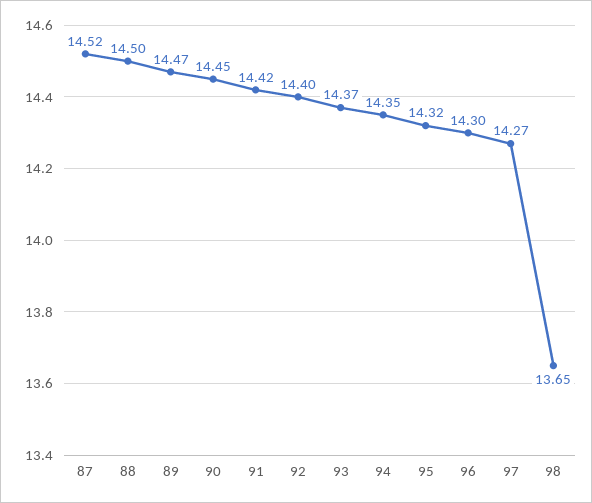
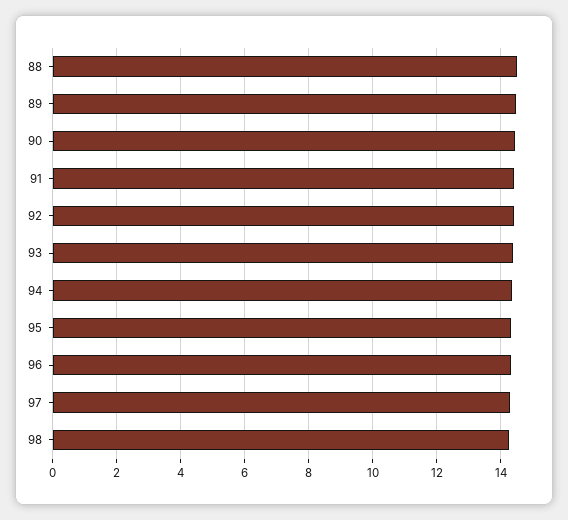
87: 14.52 -> none
98: 13.65 -> 14.2

